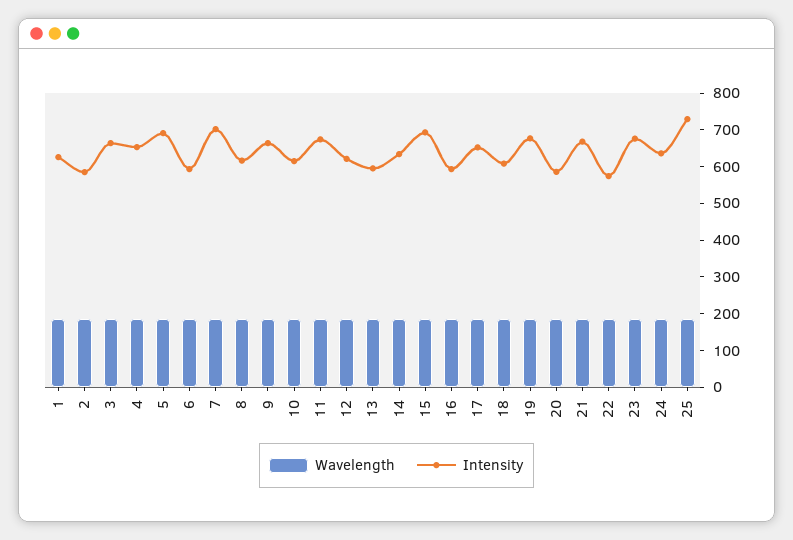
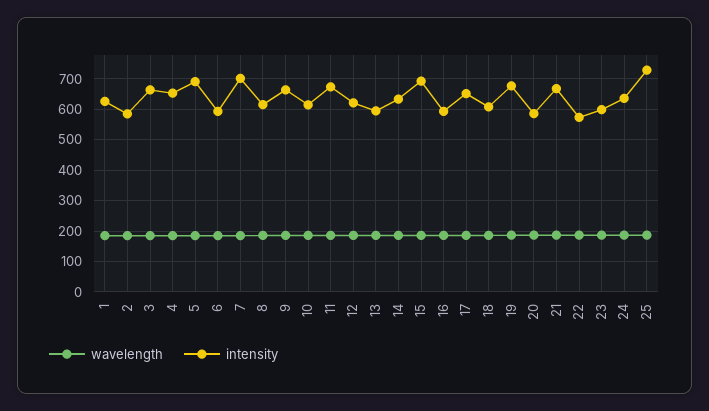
Intensity, 23: 675 -> 600

